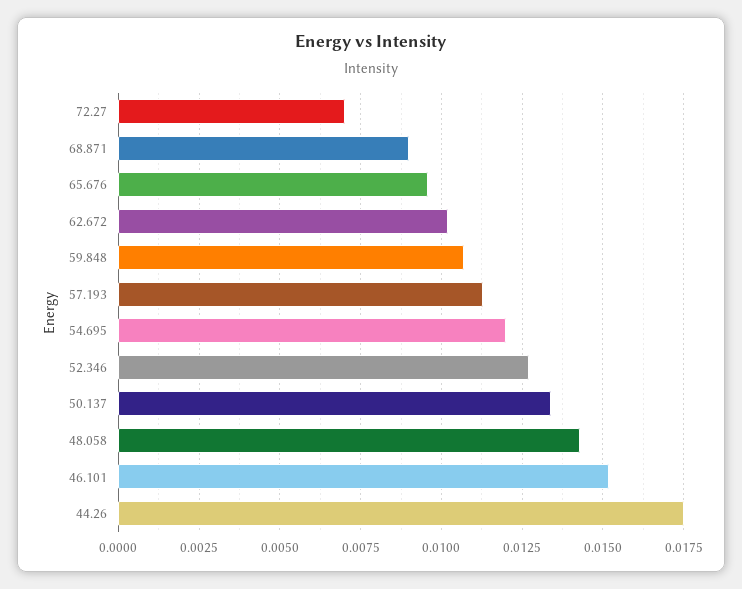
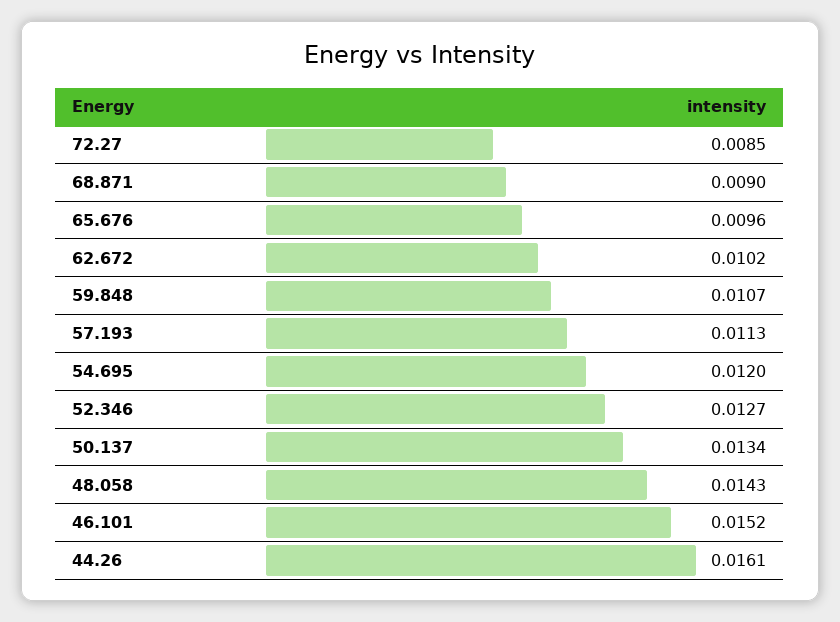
72.27: 0.007 -> 0.0085
44.26: 0.0175 -> 0.0161

